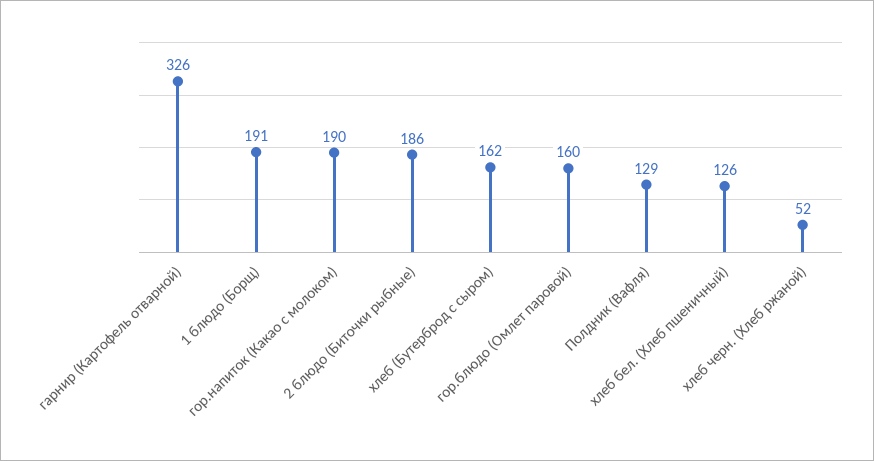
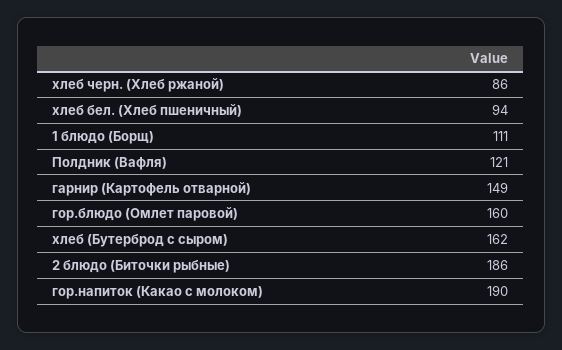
гарнир (Картофель отварной): 326 -> 149
1 блюдо (Борщ): 191 -> 111
Полдник (Вафля): 129 -> 121
хлеб бел. (Хлеб пшеничный): 126 -> 94
хлеб черн. (Хлеб ржаной): 52 -> 86

